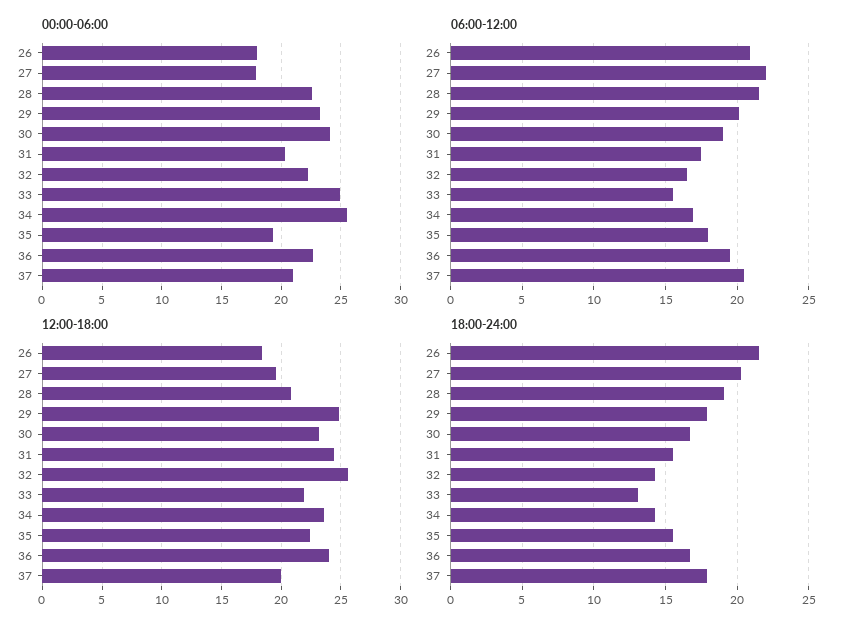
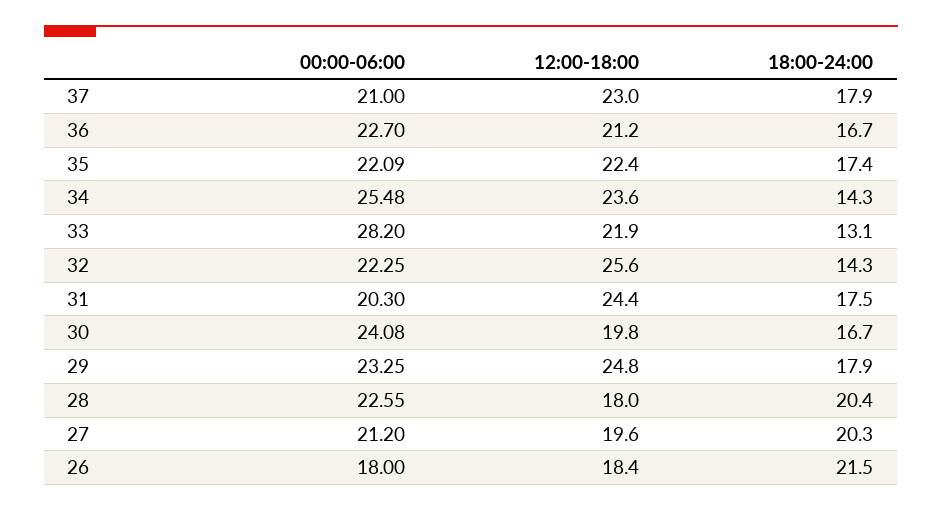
00:00-06:00, 27: 18 -> 21.2
00:00-06:00, 33: 25 -> 28.2
00:00-06:00, 35: 19 -> 22.09
06:00-12:00, 26: 21 -> none
06:00-12:00, 27: 22 -> none
06:00-12:00, 28: 21.5 -> none
06:00-12:00, 29: 20 -> none
06:00-12:00, 30: 19 -> none
06:00-12:00, 31: 17.5 -> none
06:00-12:00, 32: 16.5 -> none
06:00-12:00, 33: 15.5 -> none
06:00-12:00, 34: 17 -> none
06:00-12:00, 35: 18 -> none
06:00-12:00, 36: 19.5 -> none
06:00-12:00, 37: 20.5 -> none
12:00-18:00, 28: 21 -> 18
12:00-18:00, 30: 23 -> 19.8
12:00-18:00, 36: 24 -> 21.2
12:00-18:00, 37: 20 -> 23
18:00-24:00, 28: 19 -> 20.4
18:00-24:00, 31: 15.5 -> 17.5
18:00-24:00, 35: 15.5 -> 17.4

